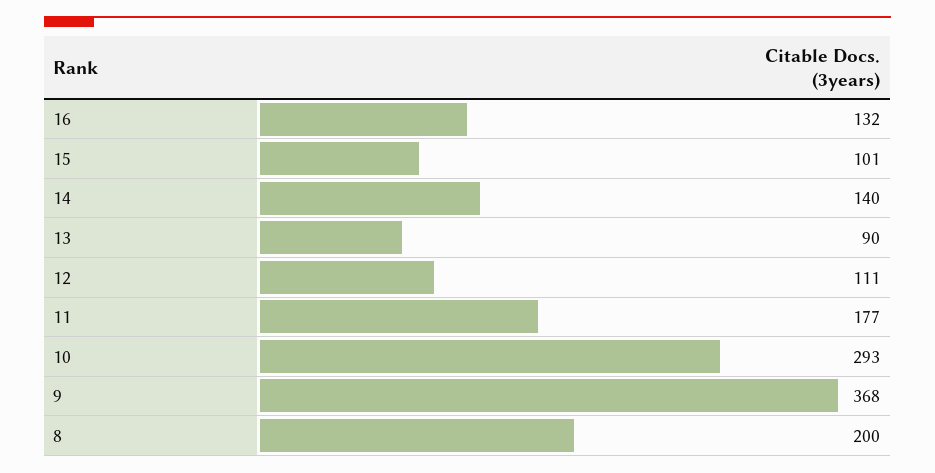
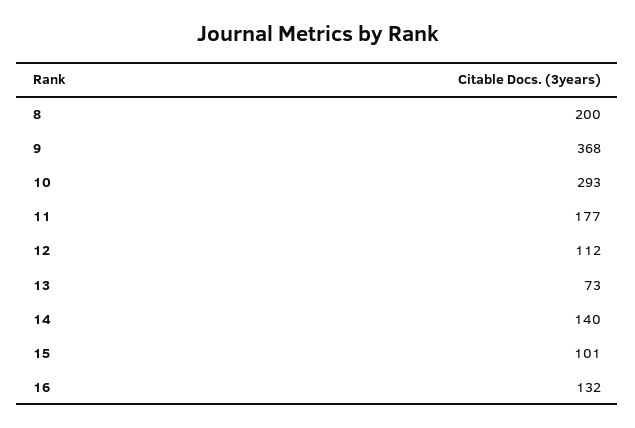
13: 90 -> 73
12: 111 -> 112

